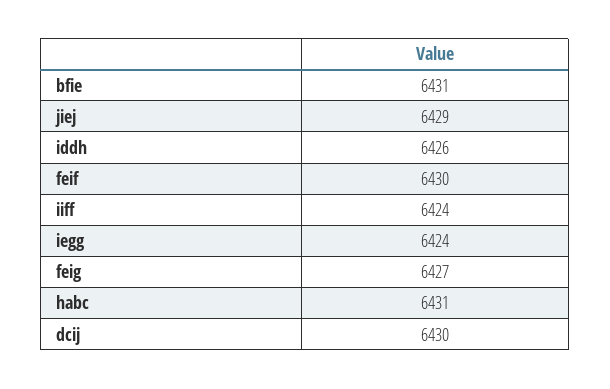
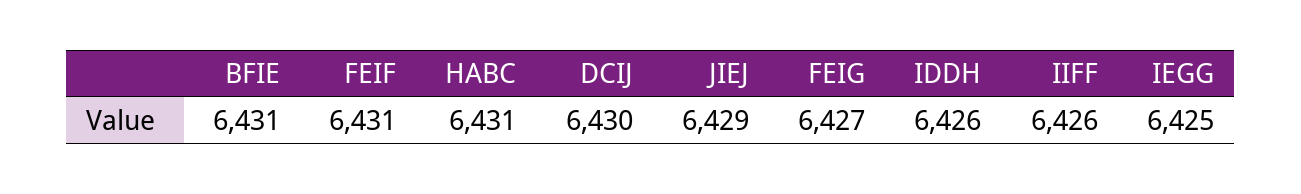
feif: 6430 -> 6431
iiff: 6424 -> 6426
iegg: 6424 -> 6425

